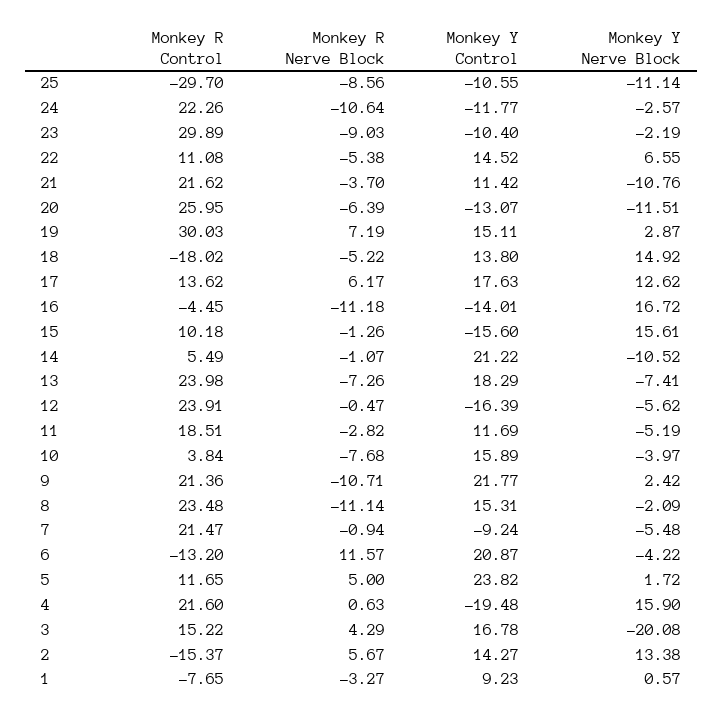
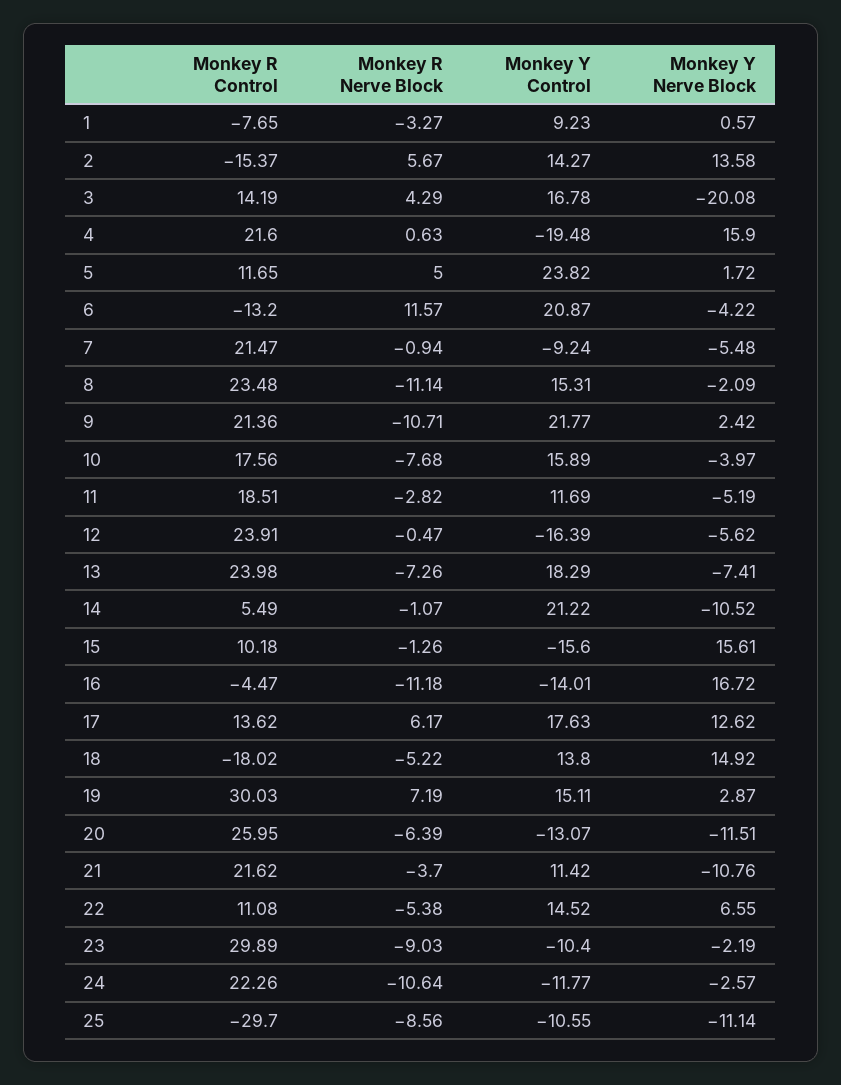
Monkey R Control, 16: -4.45 -> -4.47
Monkey R Control, 10: 3.84 -> 17.56
Monkey R Control, 3: 15.22 -> 14.19
Monkey Y Nerve Block, 2: 13.38 -> 13.58

